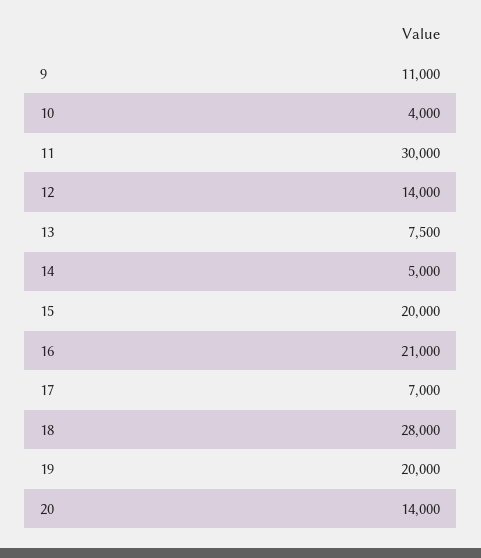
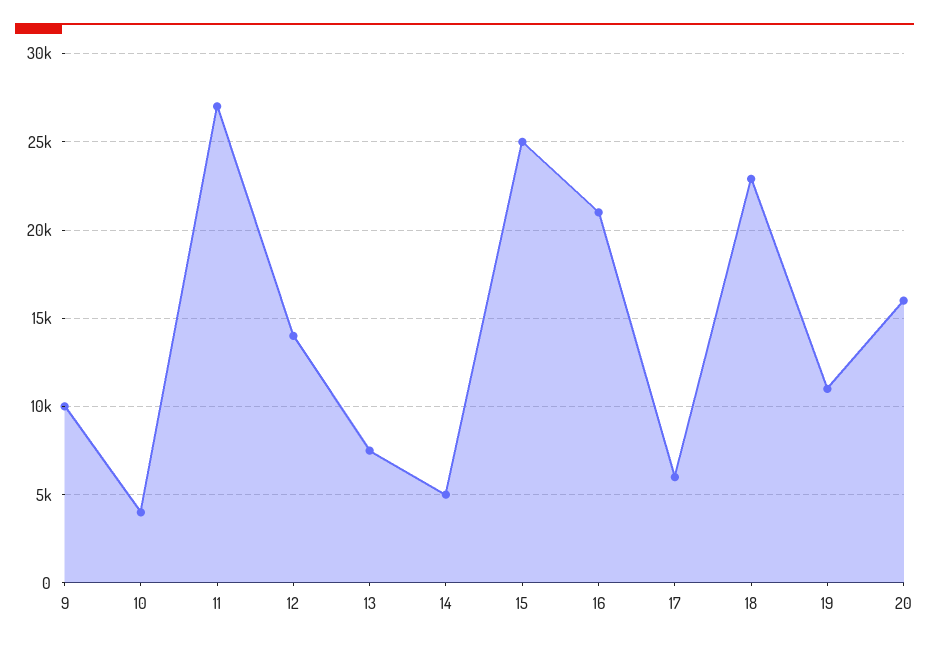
9: 11000 -> 10000
11: 30000 -> 27000
15: 20000 -> 25000
17: 7000 -> 6000
18: 28000 -> 23000
19: 20000 -> 11000
20: 14000 -> 16000

